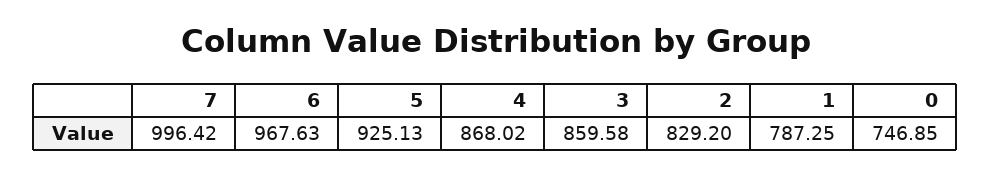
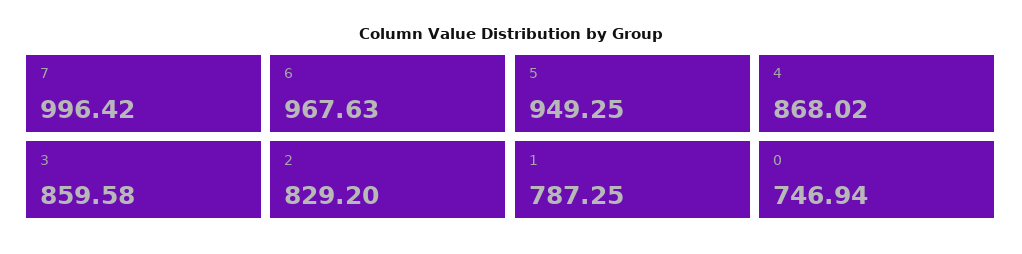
5: 925.13 -> 949.25
0: 746.85 -> 746.94

